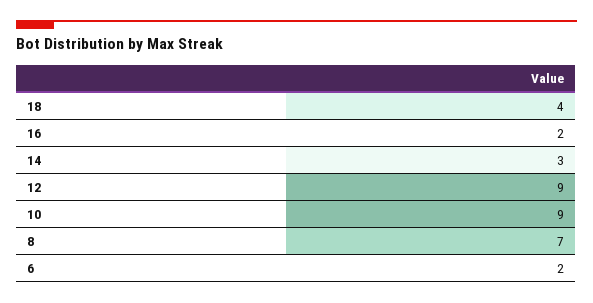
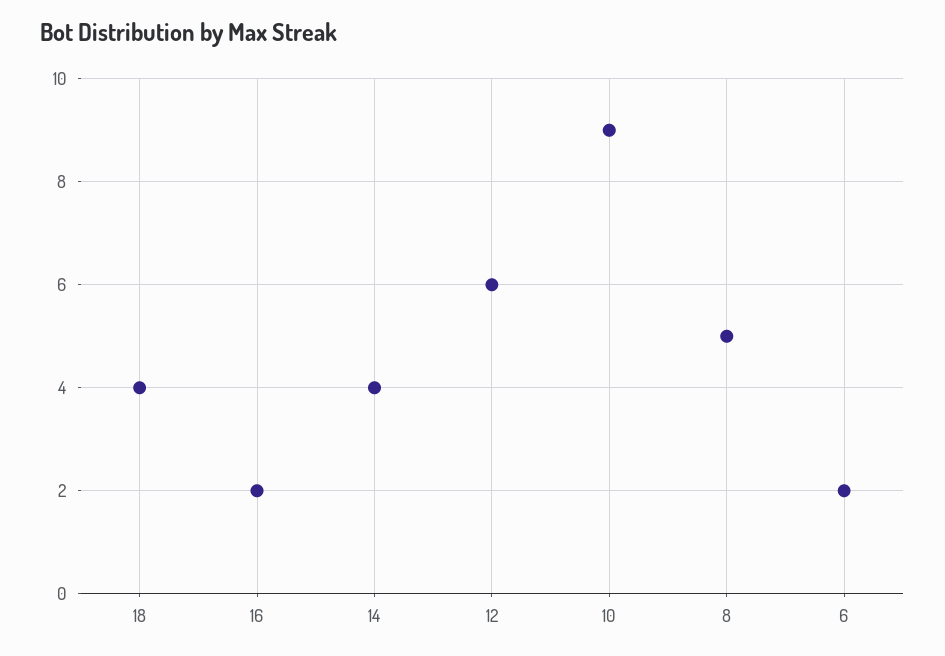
14: 3 -> 4
12: 9 -> 6
8: 7 -> 5

